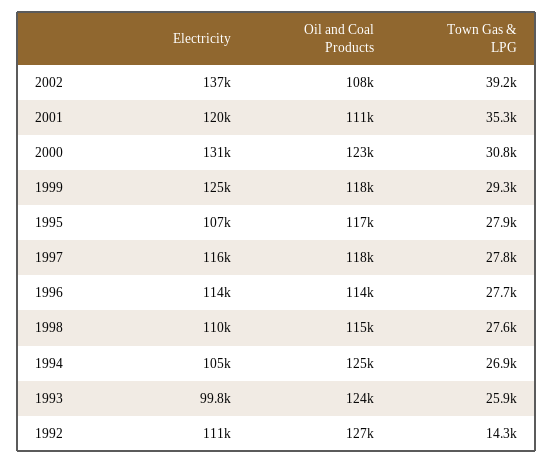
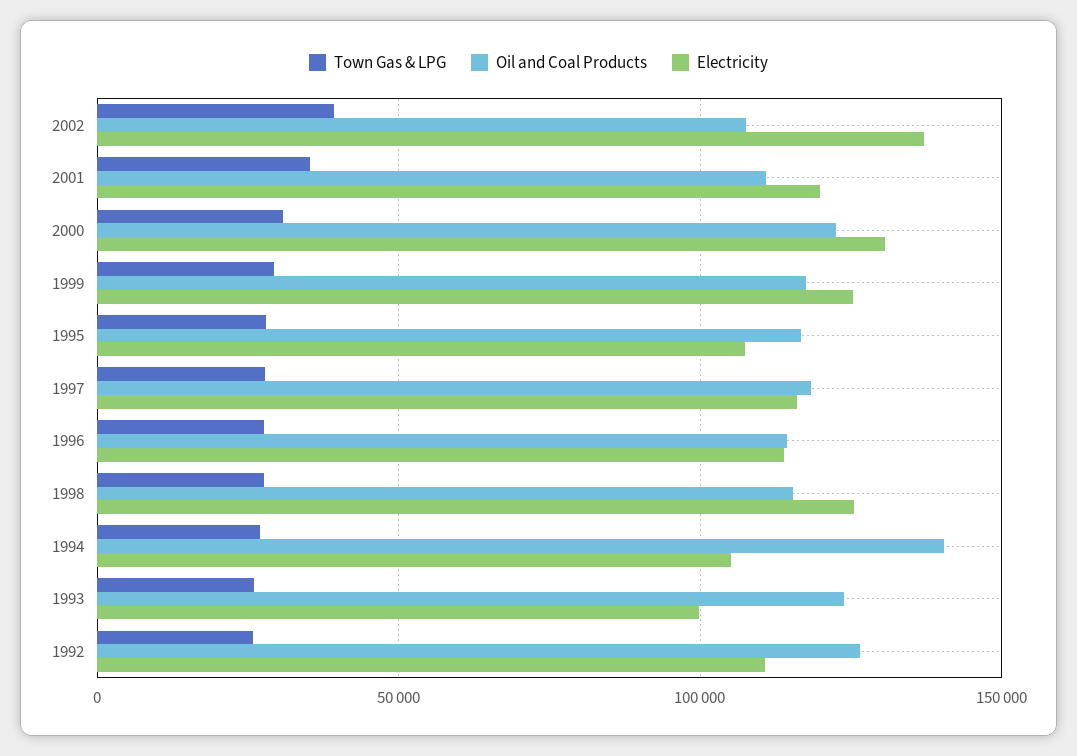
Electricity, 1998: 110000 -> 125000
Oil and Coal Products, 1994: 125000 -> 140000
Town Gas & LPG, 1992: 14300 -> 25000

